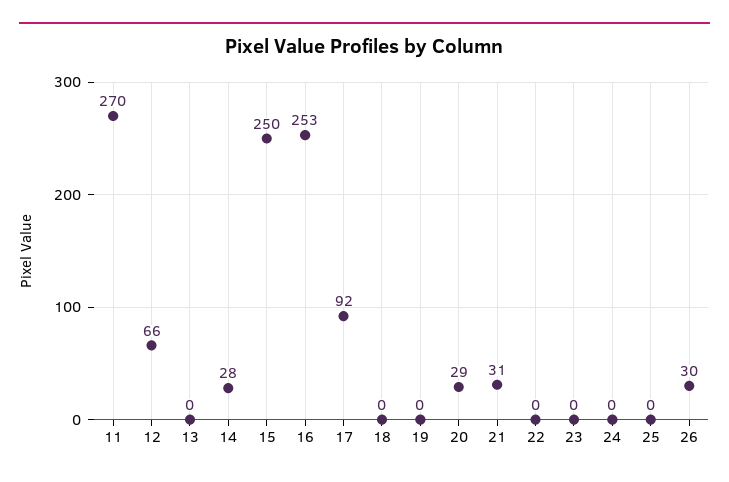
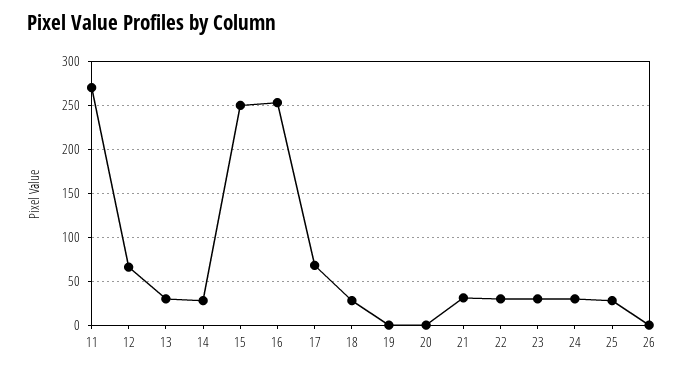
13: 0 -> 30
17: 92 -> 70
18: 0 -> 30
20: 29 -> 0
22: 0 -> 30
23: 0 -> 30
24: 0 -> 30
25: 0 -> 30
26: 30 -> 0

